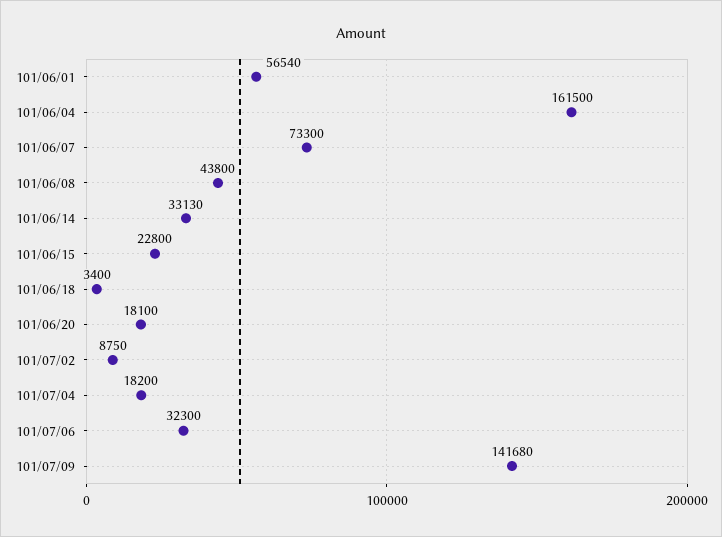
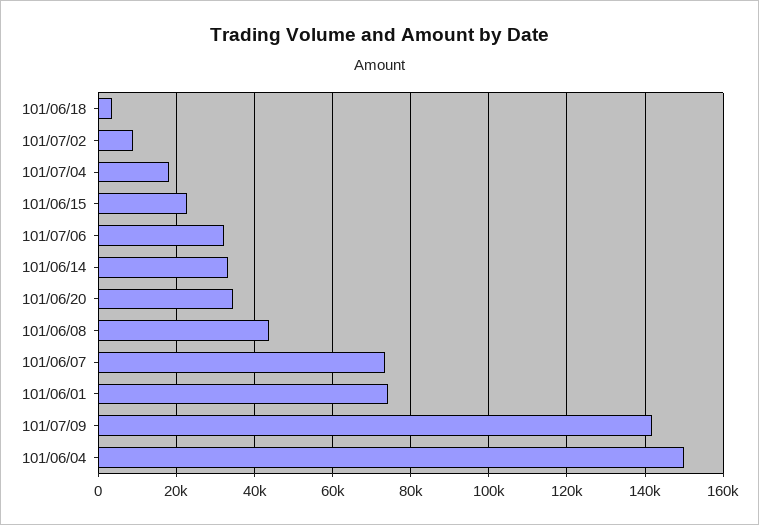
101/06/01: 56540 -> 74000
101/06/04: 161500 -> 150000
101/06/20: 18100 -> 34000

